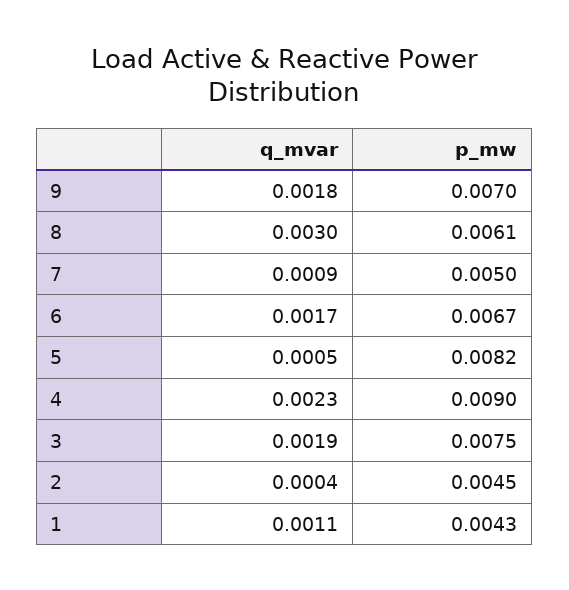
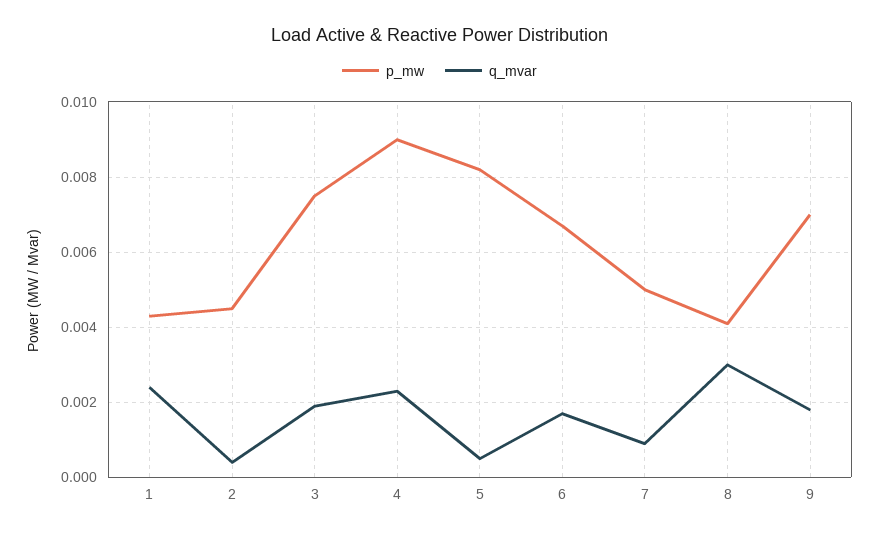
p_mw, 8: 0.0061 -> 0.004
q_mvar, 1: 0.0011 -> 0.0025

